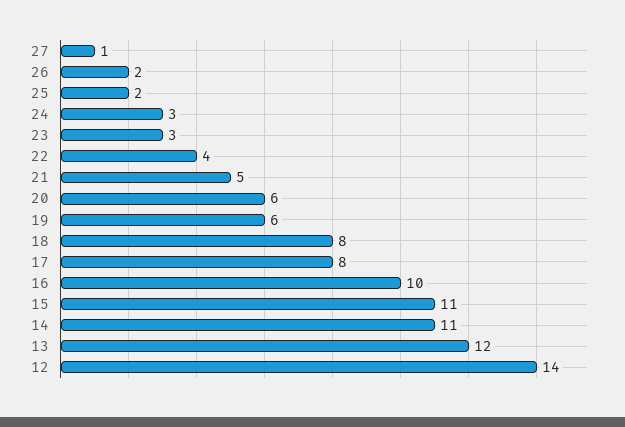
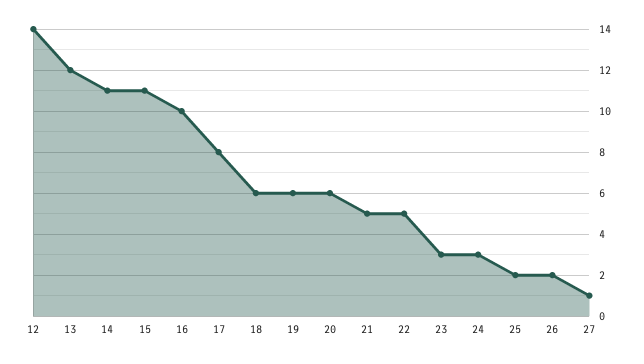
22: 4 -> 5
18: 8 -> 6

